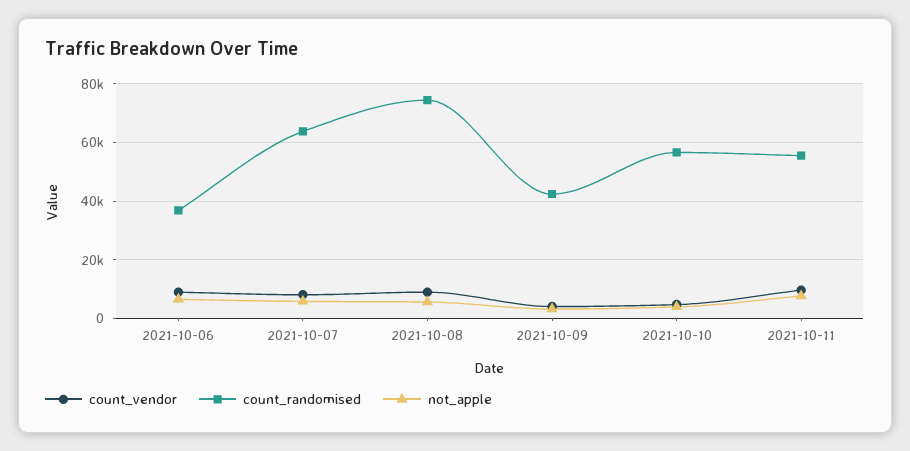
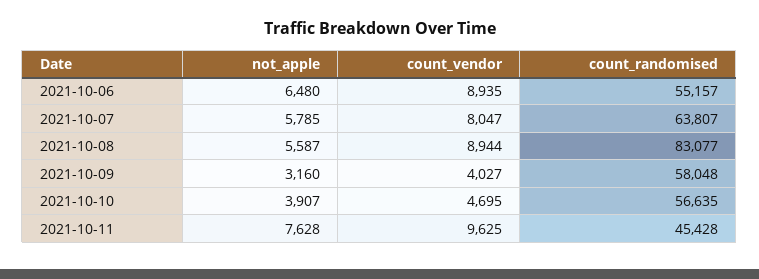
count_randomised, 2021-10-06: 37500 -> 55157
count_randomised, 2021-10-08: 75000 -> 83077
count_randomised, 2021-10-09: 42500 -> 58048
count_randomised, 2021-10-11: 55000 -> 45428

